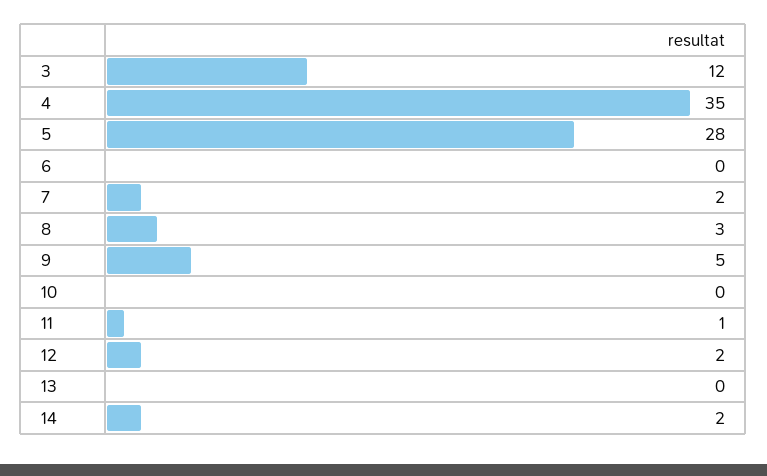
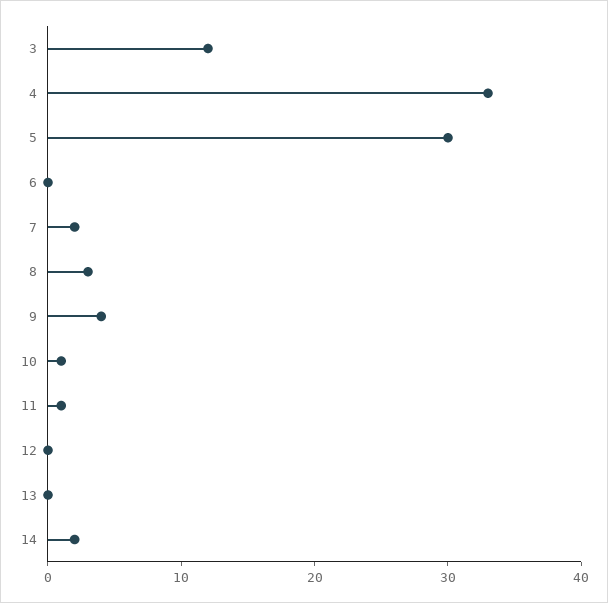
4: 35 -> 33
5: 28 -> 30
9: 5 -> 4
10: 0 -> 1
12: 2 -> 0

